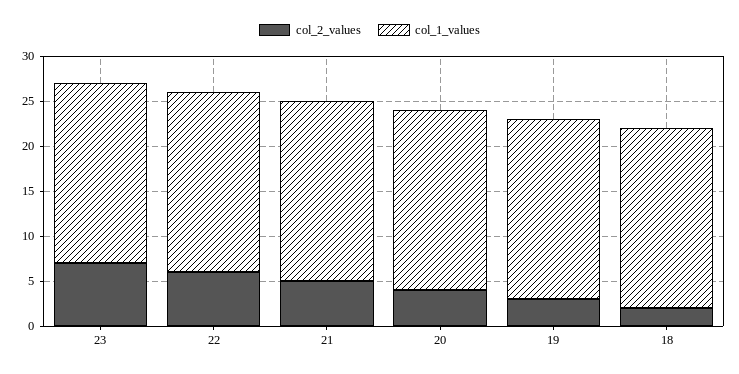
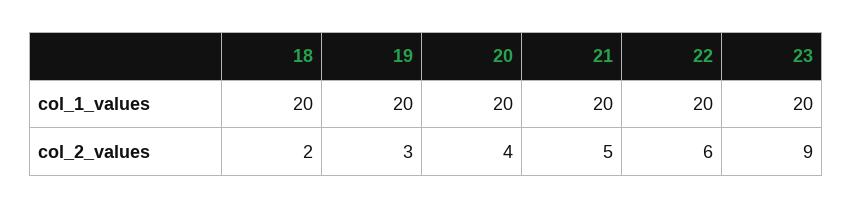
col_2_values, 23: 7 -> 9

